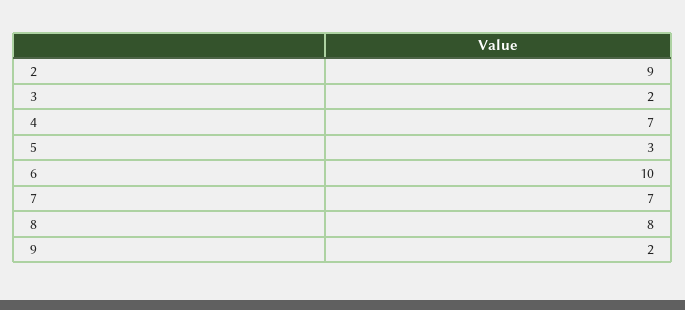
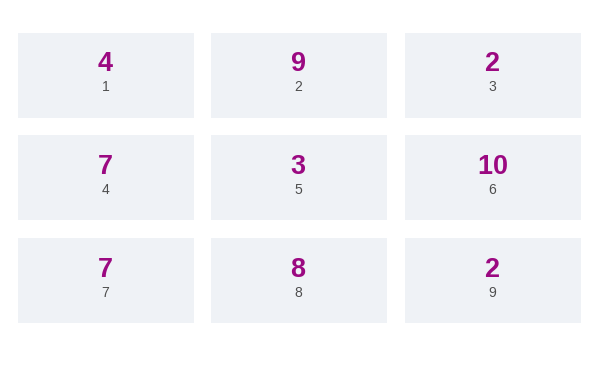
1: none -> 4

